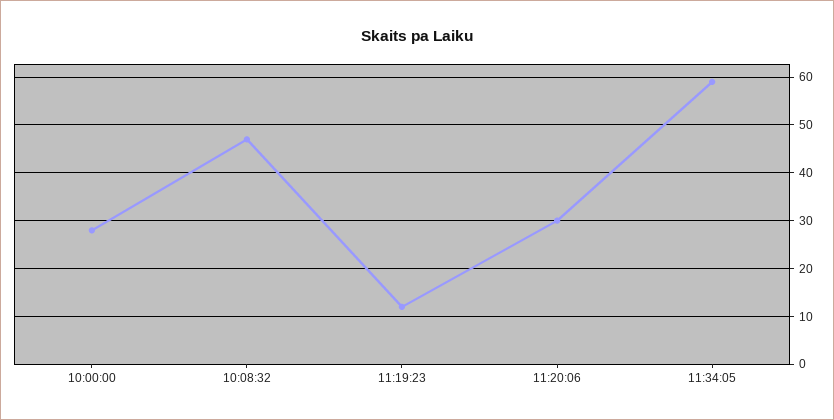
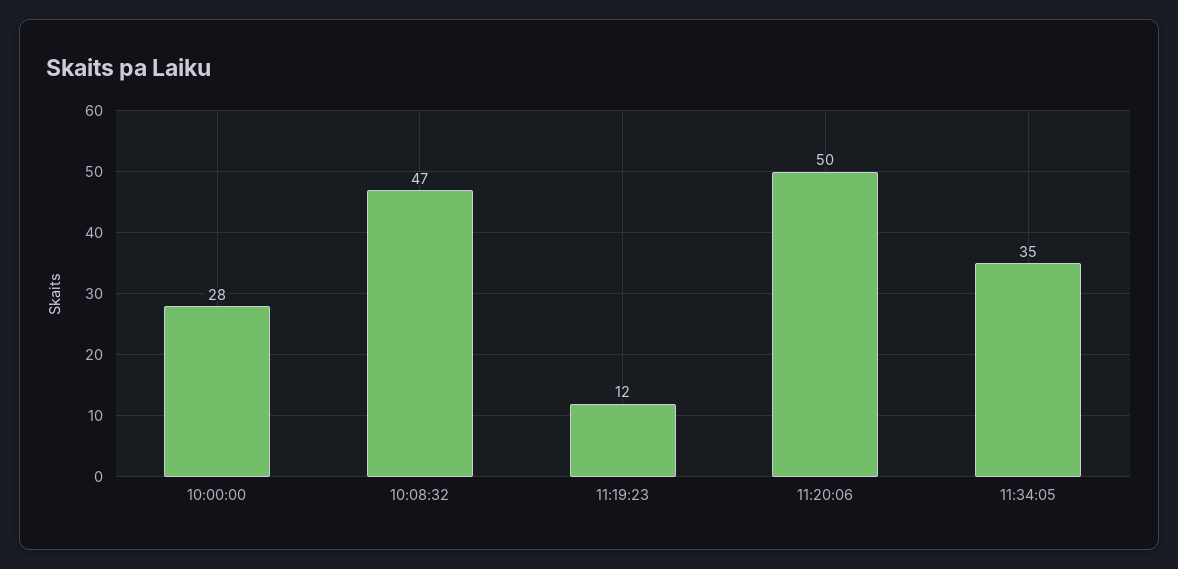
11:20:06: 30 -> 50
11:34:05: 60 -> 35

